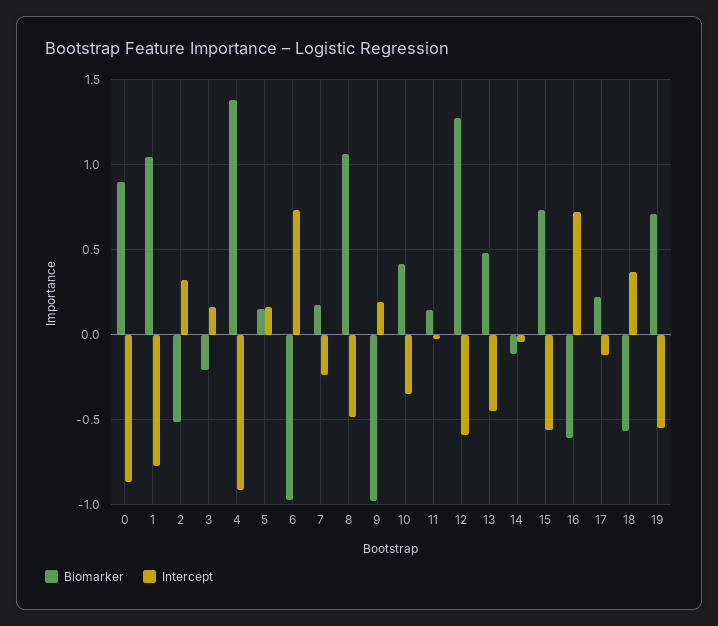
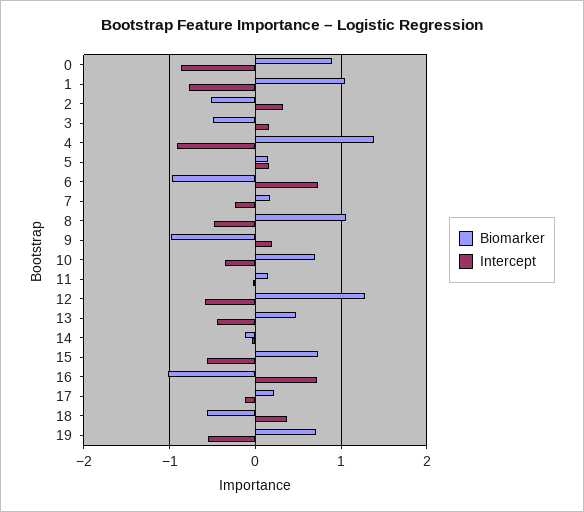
Biomarker, 3: -0.2 -> -0.5
Biomarker, 10: 0.4 -> 0.7
Biomarker, 16: -0.6 -> -1

